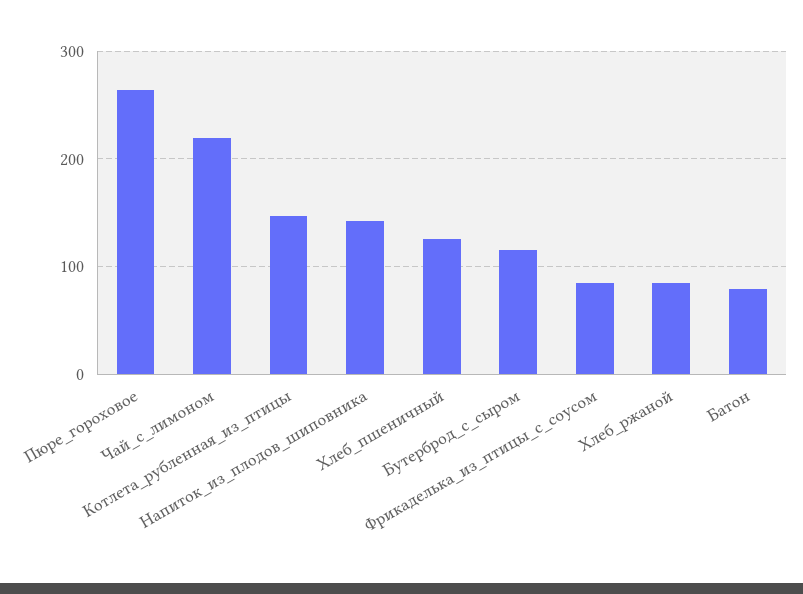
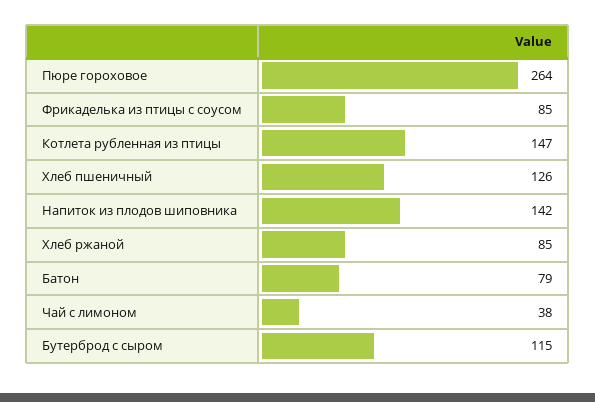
Чай_с_лимоном: 220 -> 38

